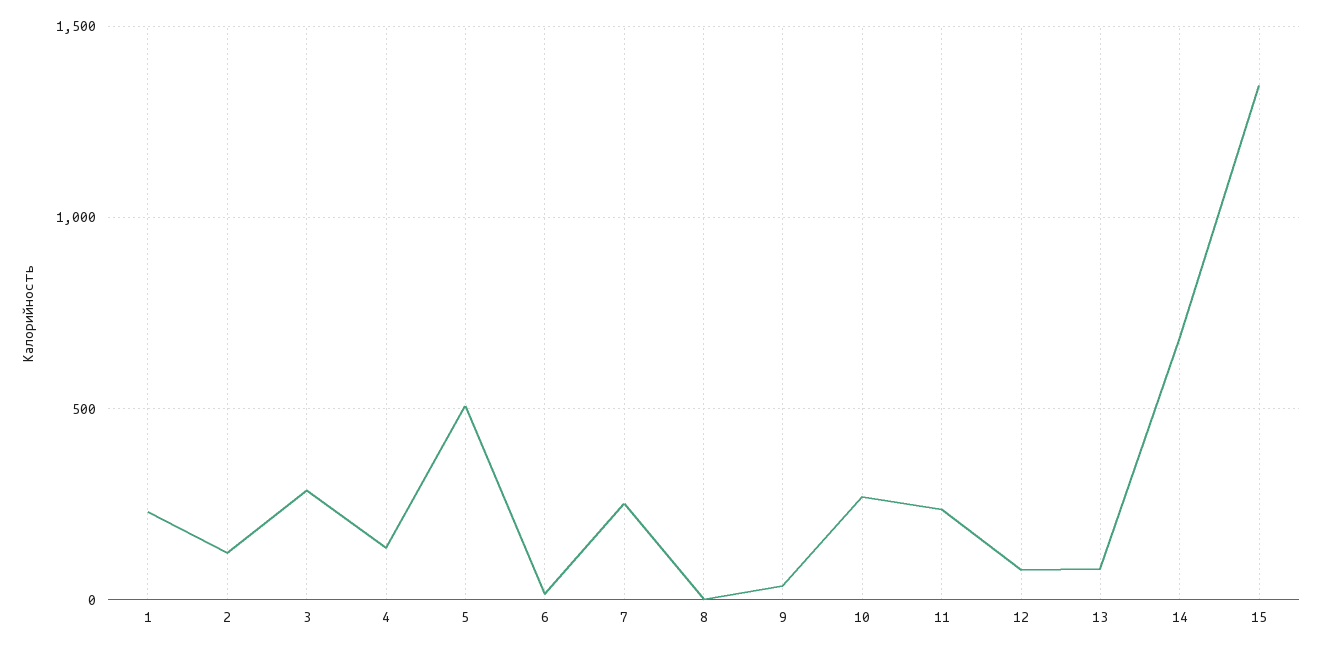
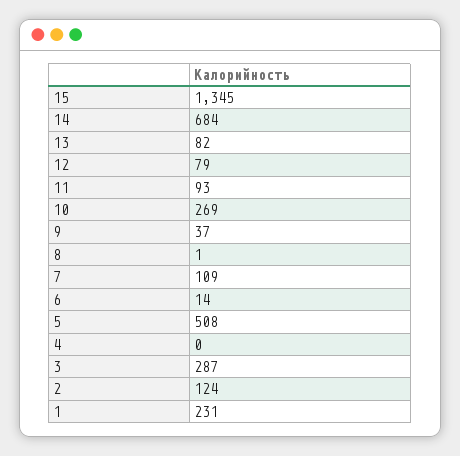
4: 150 -> 0
7: 250 -> 109
11: 250 -> 93

